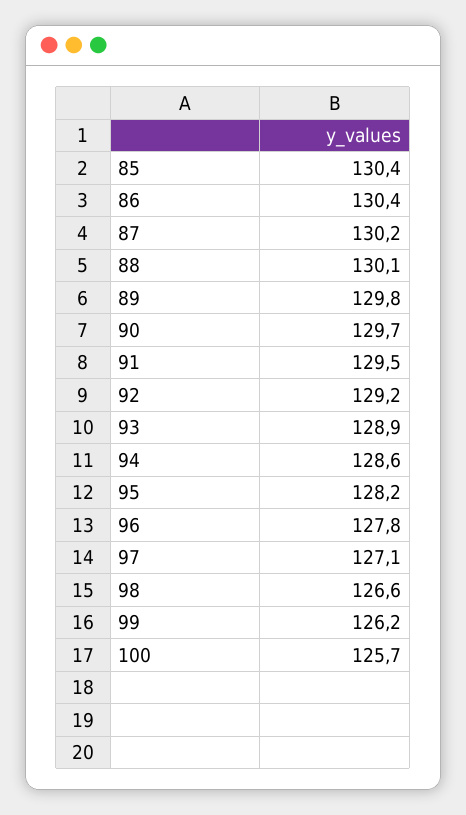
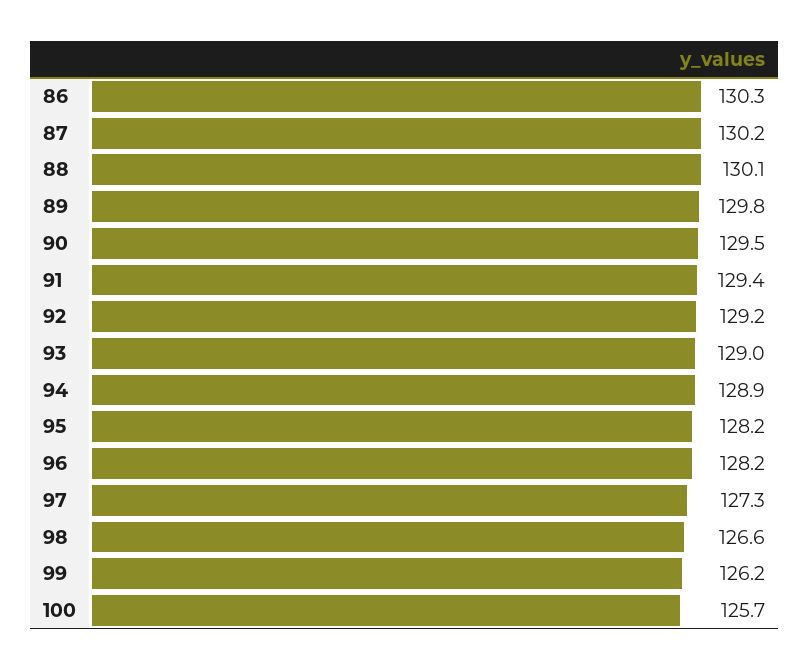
85: 130.4 -> none
86: 130.4 -> 130.3
90: 129.7 -> 129.5
91: 129.5 -> 129.4
93: 128.9 -> 129
94: 128.6 -> 128.9
96: 127.8 -> 128.2
97: 127.1 -> 127.3

